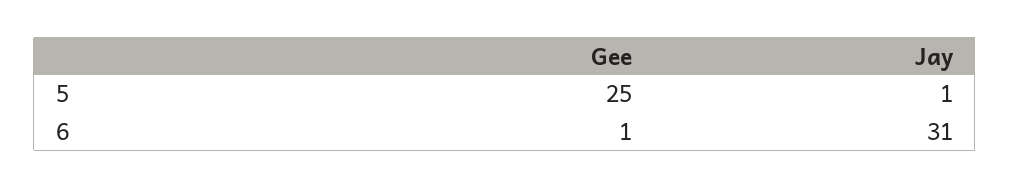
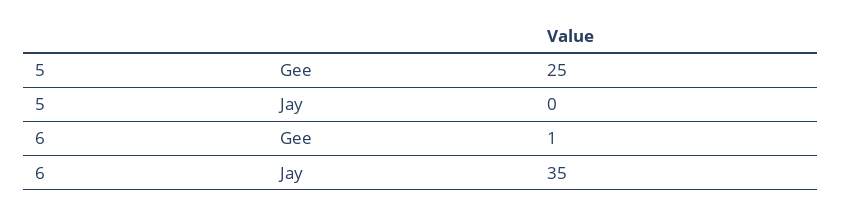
Jay, 5: 1 -> 0
Jay, 6: 31 -> 35

